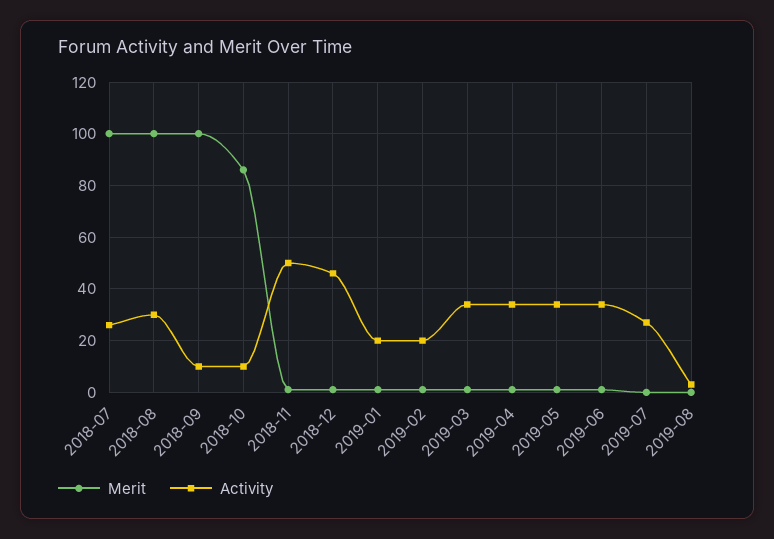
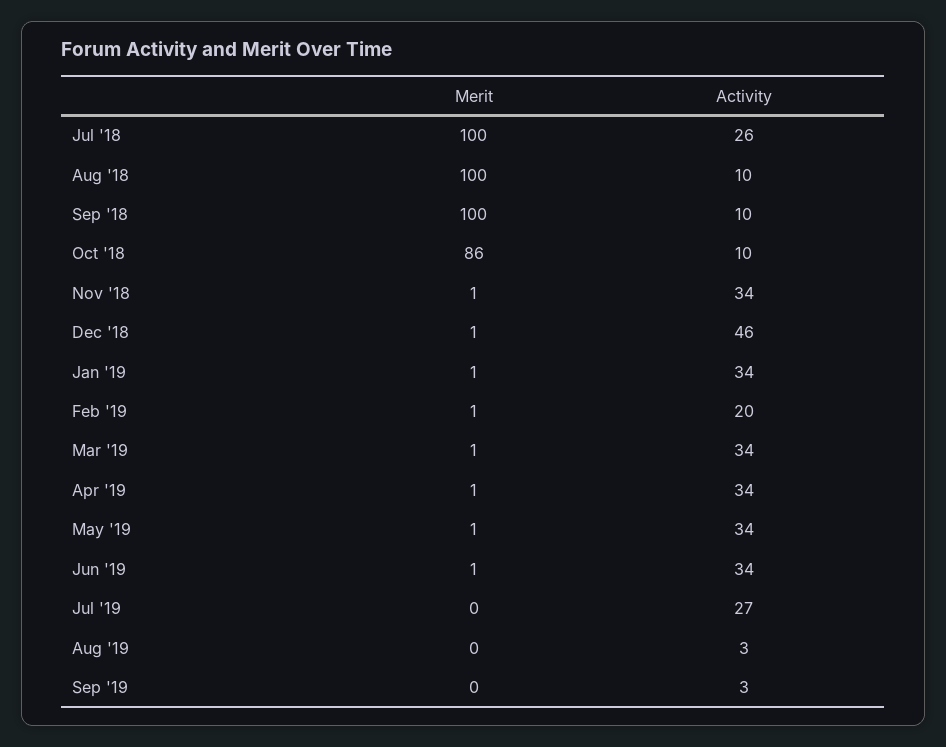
Activity, 2018-08: 30 -> 10
Activity, 2018-11: 50 -> 34
Activity, 2019-01: 20 -> 34
Merit, Sep '19: none -> 0
Activity, Sep '19: none -> 3

